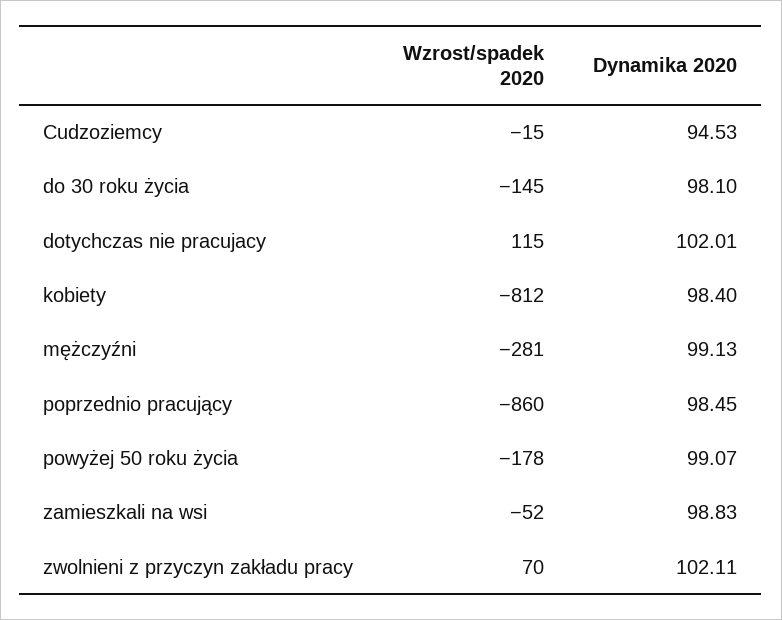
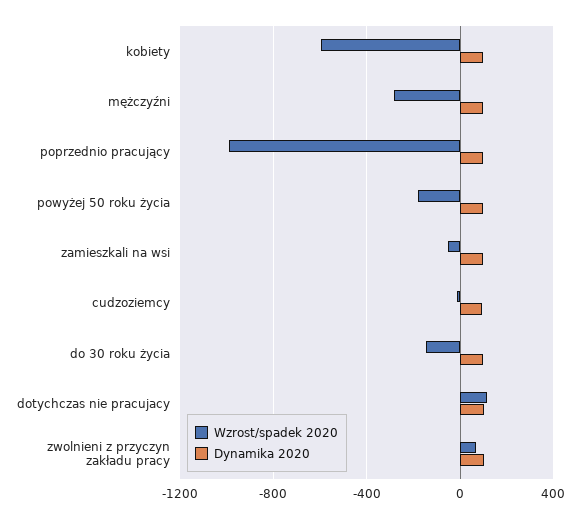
Wzrost/spadek 2020, kobiety: -812 -> -600
Wzrost/spadek 2020, poprzednio pracujący: -860 -> -1000

